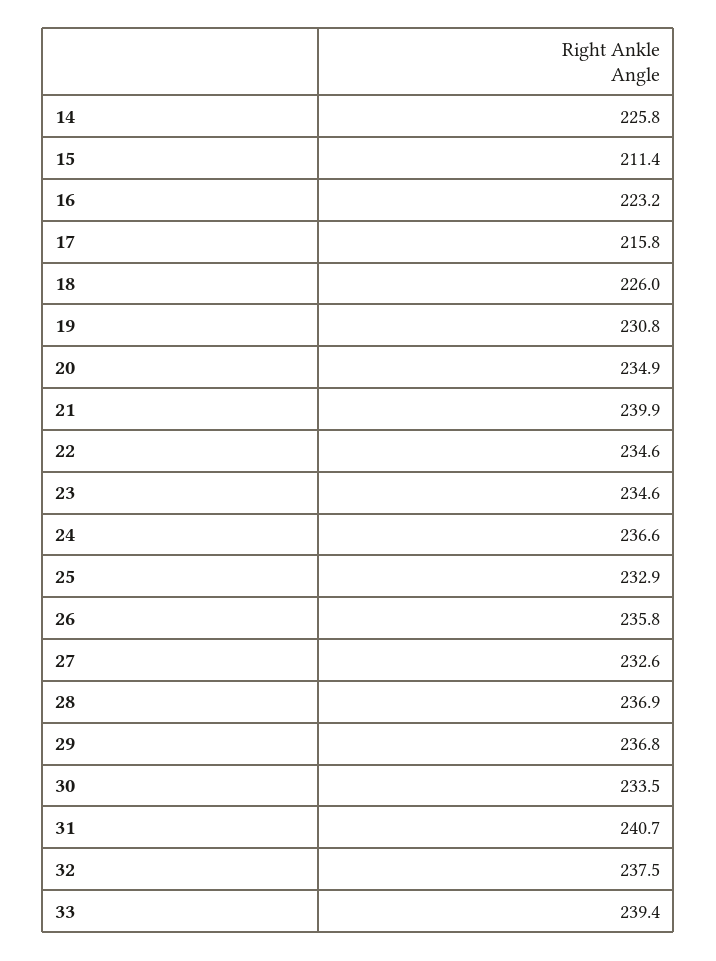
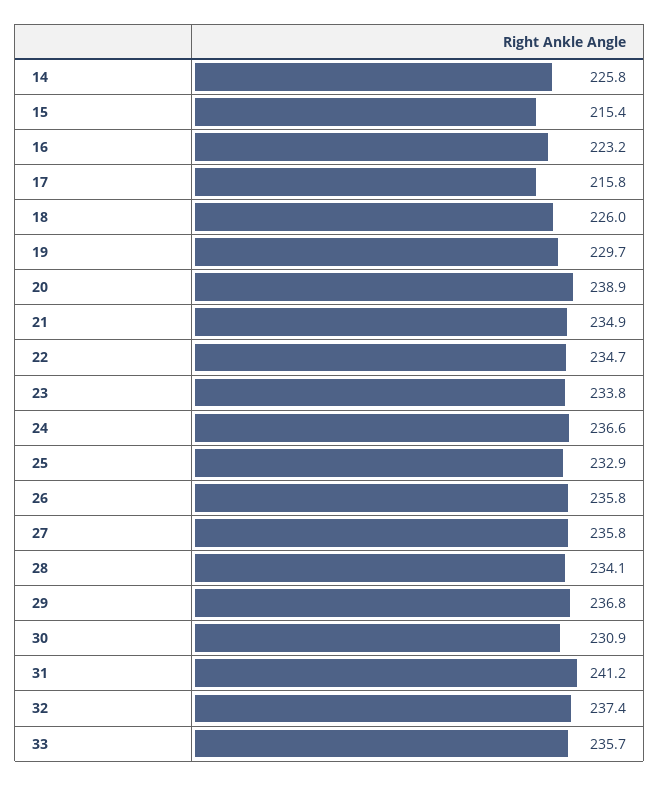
15: 211.4 -> 215.4
19: 230.8 -> 229.7
20: 234.9 -> 238.9
21: 239.9 -> 234.9
22: 234.6 -> 234.7
23: 234.6 -> 233.8
27: 232.6 -> 235.8
28: 236.9 -> 234.1
30: 233.5 -> 230.9
31: 240.7 -> 241.2
32: 237.5 -> 237.4
33: 239.4 -> 235.7

